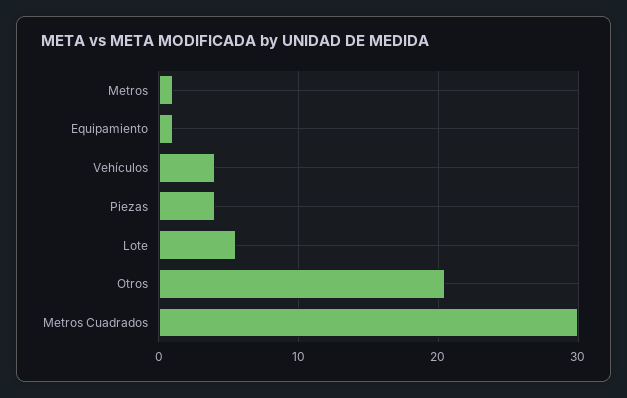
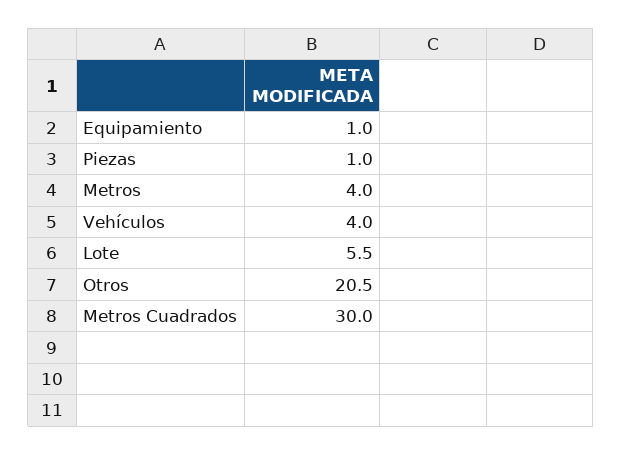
Metros: 1 -> 4
Piezas: 4 -> 1

